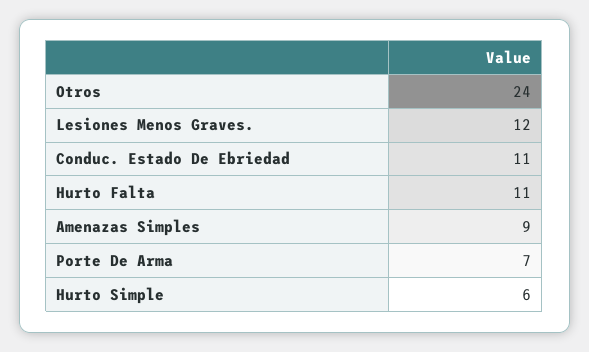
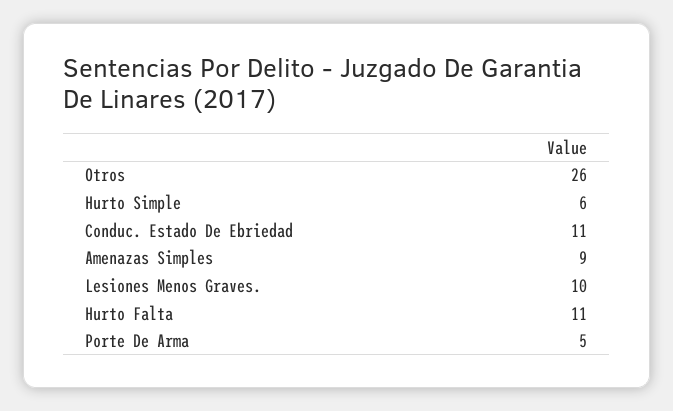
Otros: 24 -> 26
Lesiones Menos Graves.: 12 -> 10
Porte De Arma: 7 -> 5

